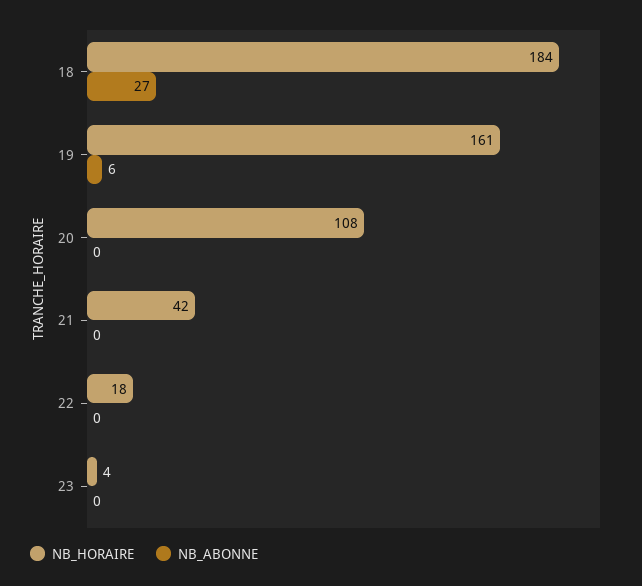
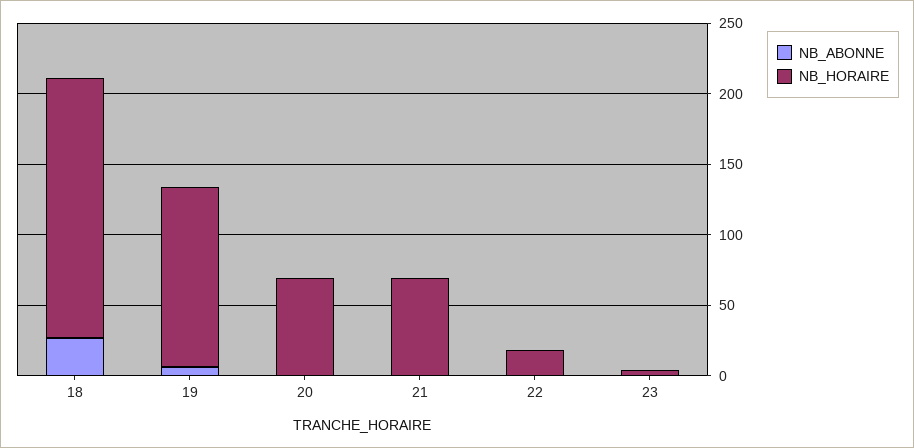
NB_HORAIRE, 19: 161 -> 130
NB_HORAIRE, 20: 108 -> 70
NB_HORAIRE, 21: 42 -> 70

